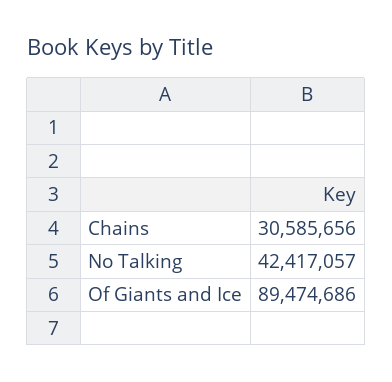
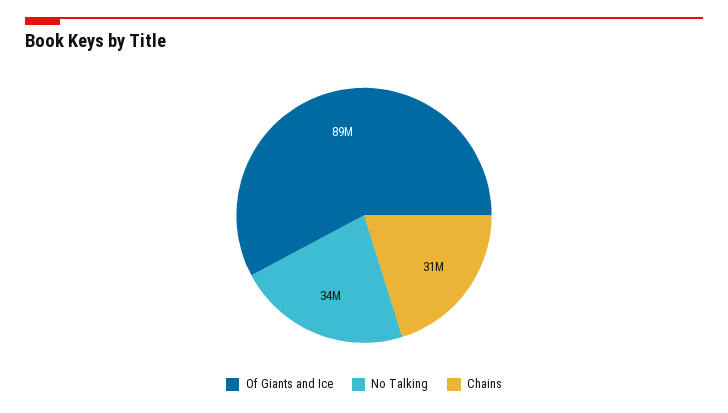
No Talking: 42417057 -> 34000000

